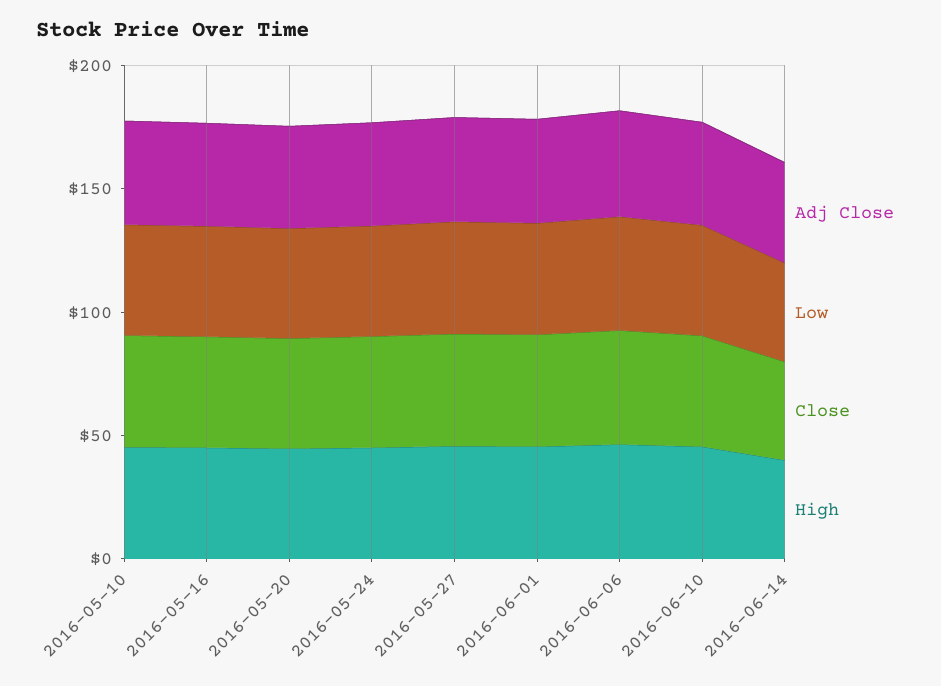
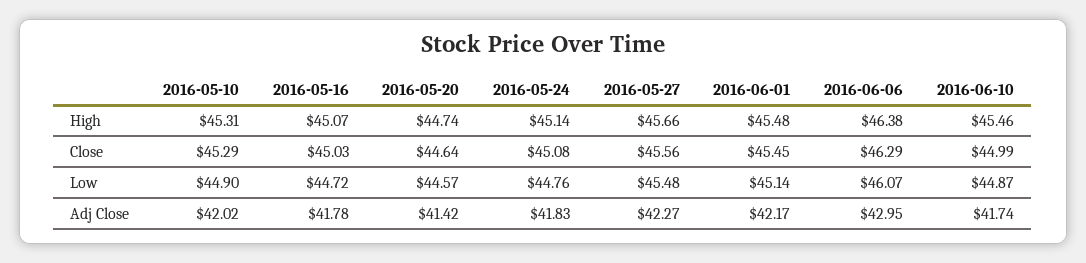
Adj Close, 2016-06-14: 40 -> none
Low, 2016-06-14: 40 -> none
Close, 2016-06-14: 40 -> none
High, 2016-06-14: 40 -> none

